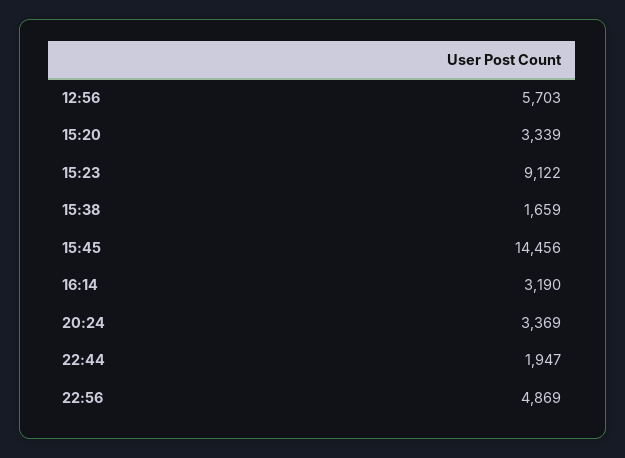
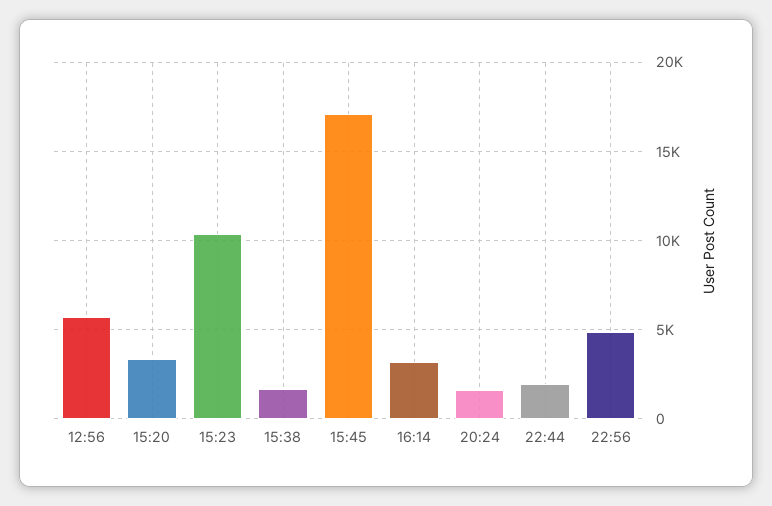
15:23: 9122 -> 10500
15:45: 14456 -> 17000
20:24: 3369 -> 1500

